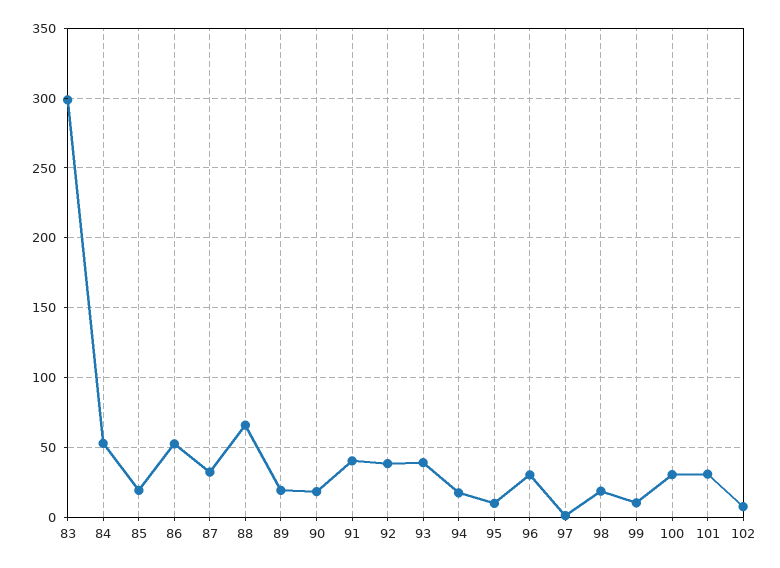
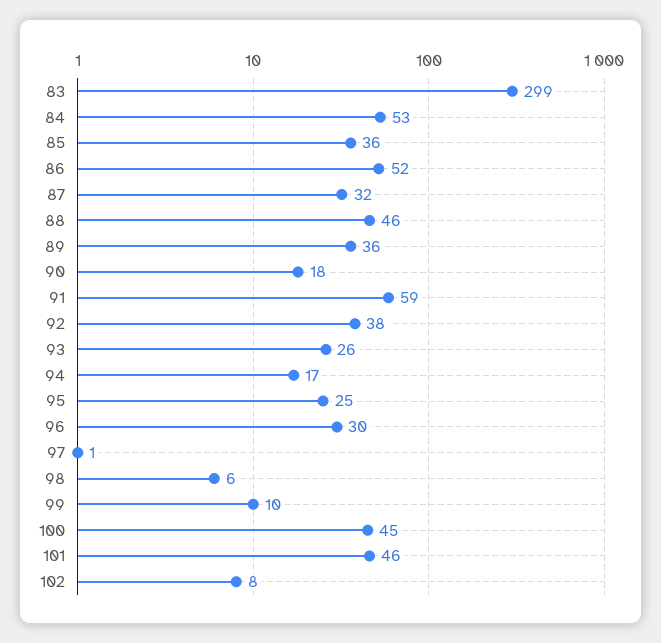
85: 20 -> 36
88: 65 -> 46
89: 20 -> 36
91: 40 -> 59
93: 40 -> 26
95: 10 -> 25
98: 20 -> 6
100: 30 -> 45
101: 30 -> 46

